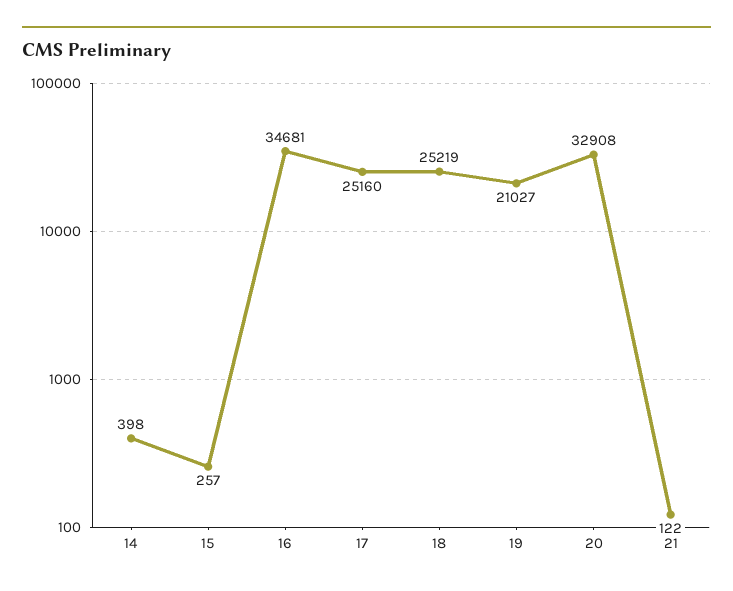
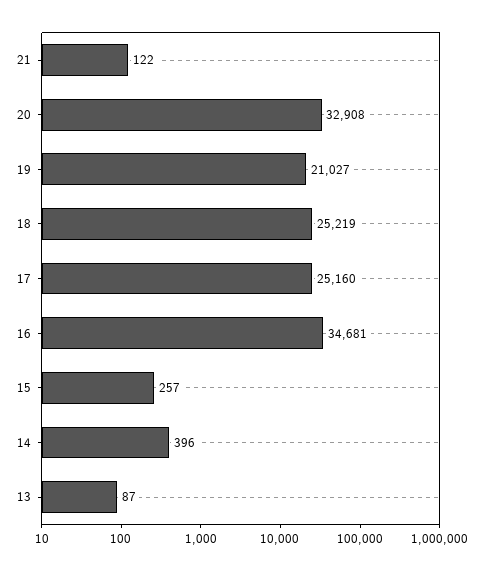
14: 398 -> 396
13: none -> 87

